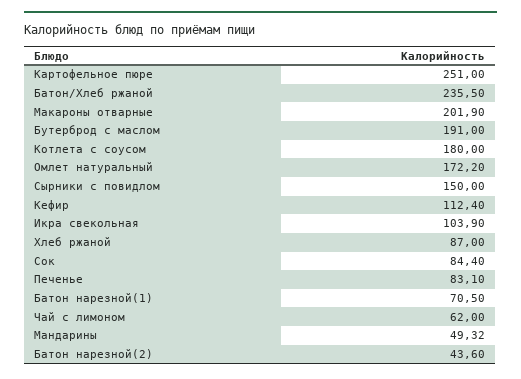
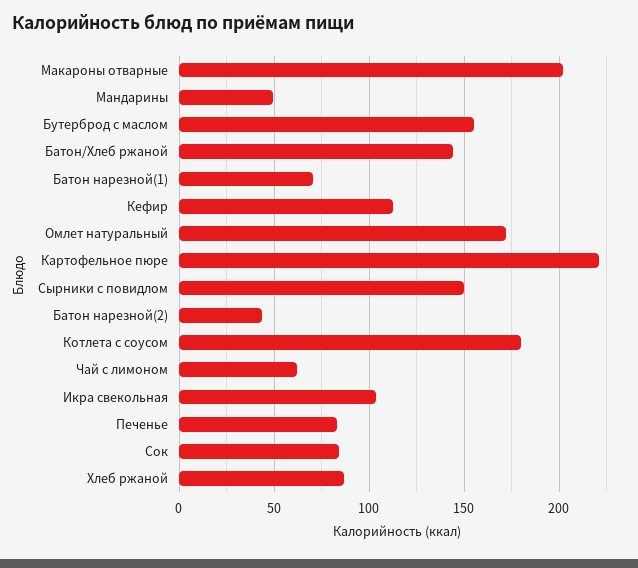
Картофельное пюре: 251 -> 220
Батон/Хлеб ржаной: 235.5 -> 145
Бутерброд с маслом: 191 -> 155

